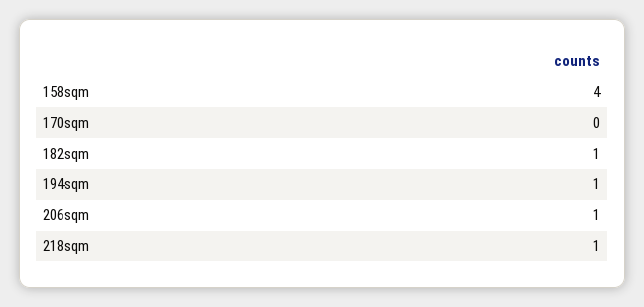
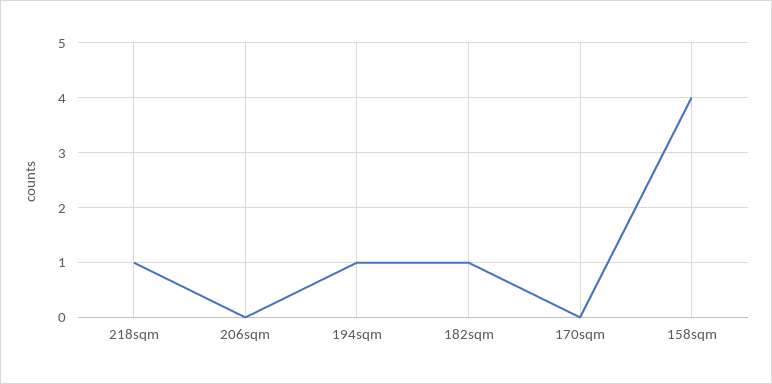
206sqm: 1 -> 0

